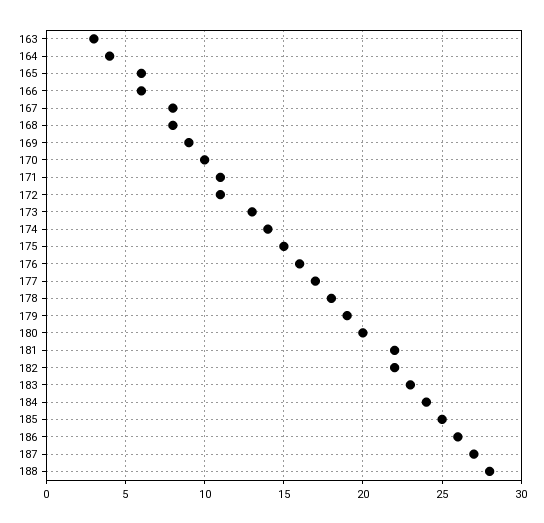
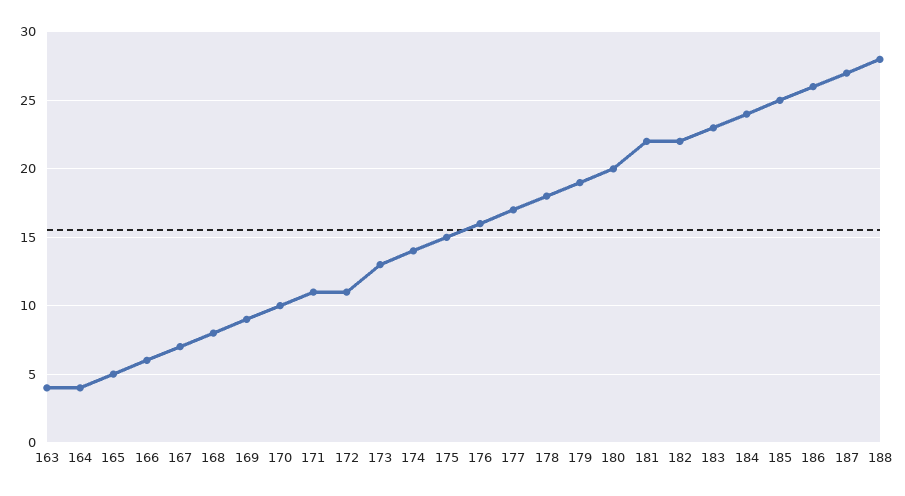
163: 3 -> 4
165: 6 -> 5
167: 8 -> 7

